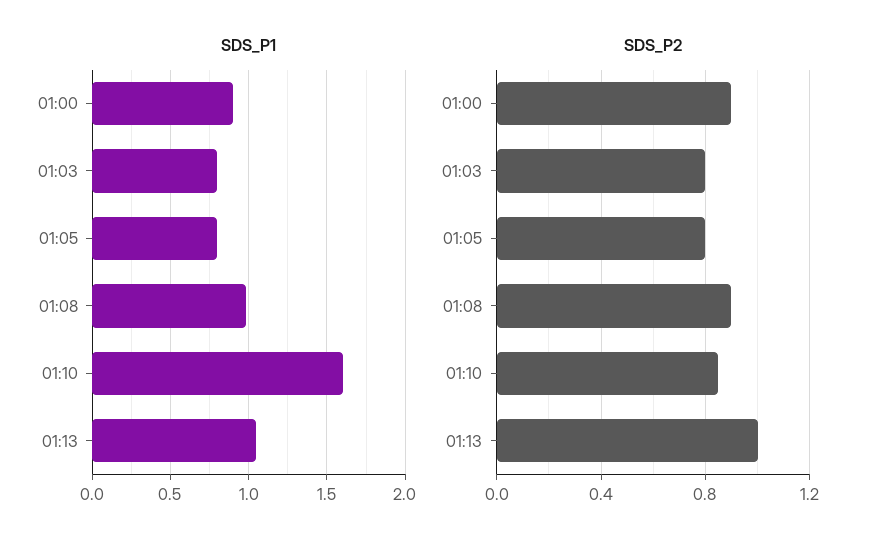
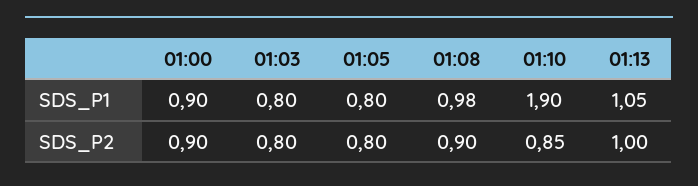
SDS_P1, 01:10: 1.6 -> 1.9

